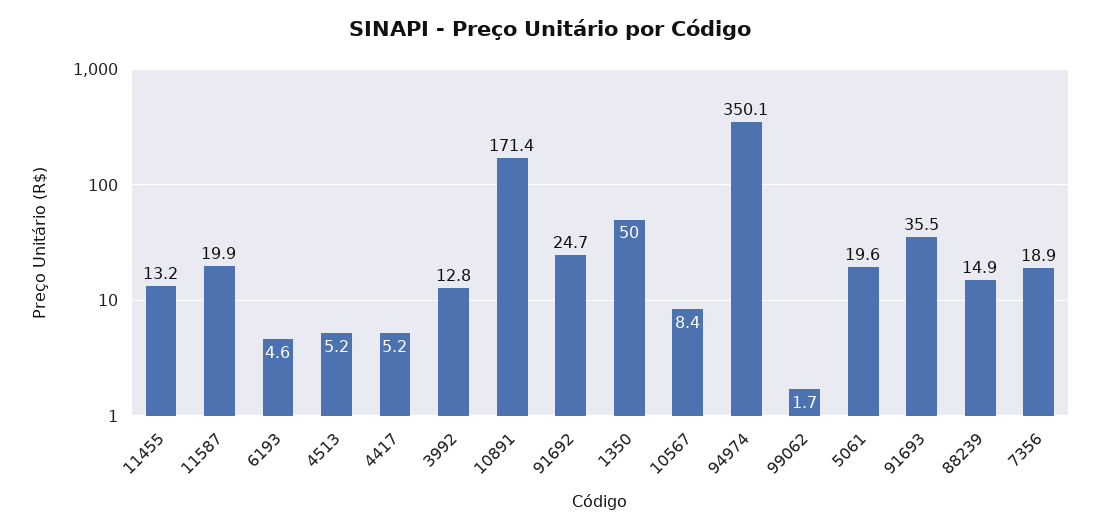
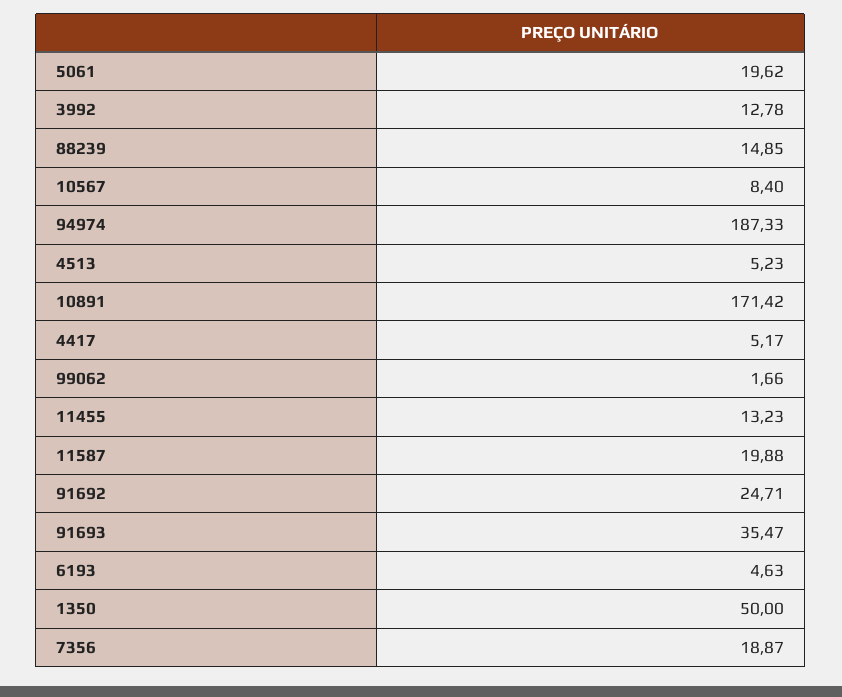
94974: 350.1 -> 187.33

